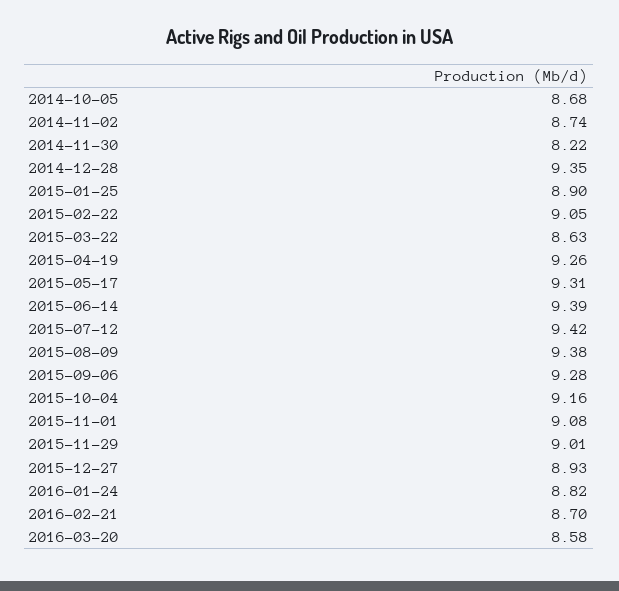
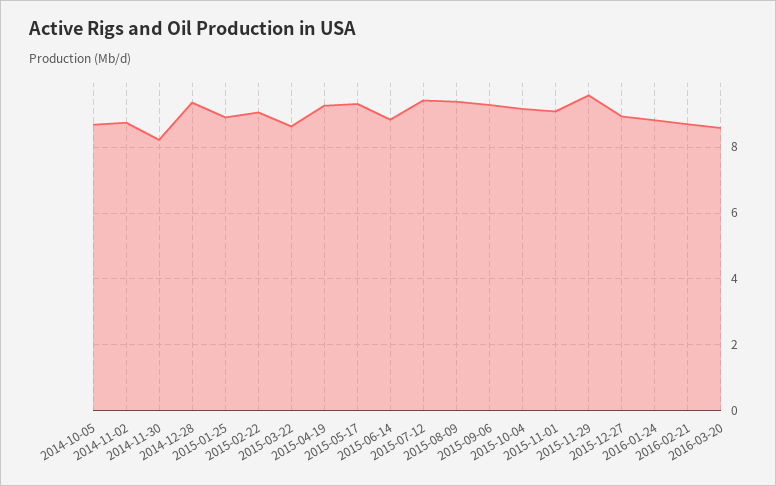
2015-06-14: 9.39 -> 8.8
2015-11-29: 9.01 -> 9.6

